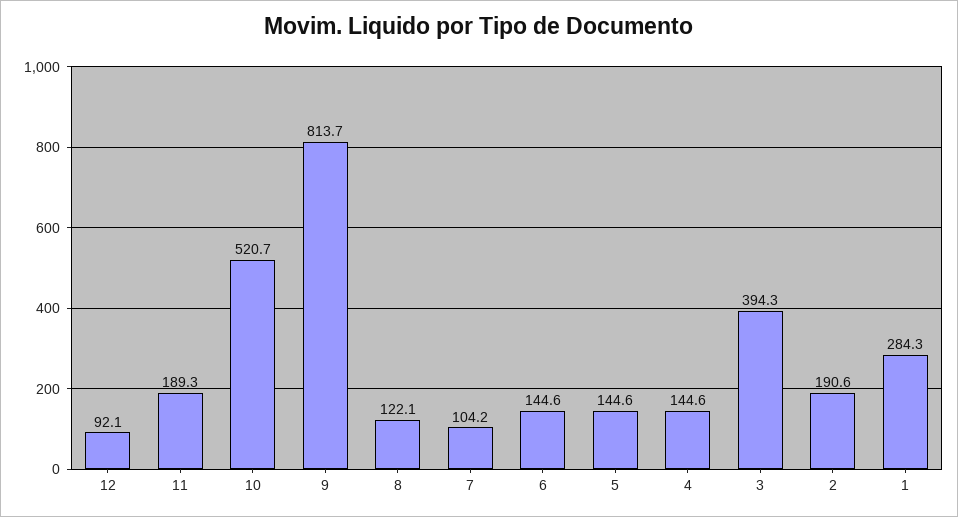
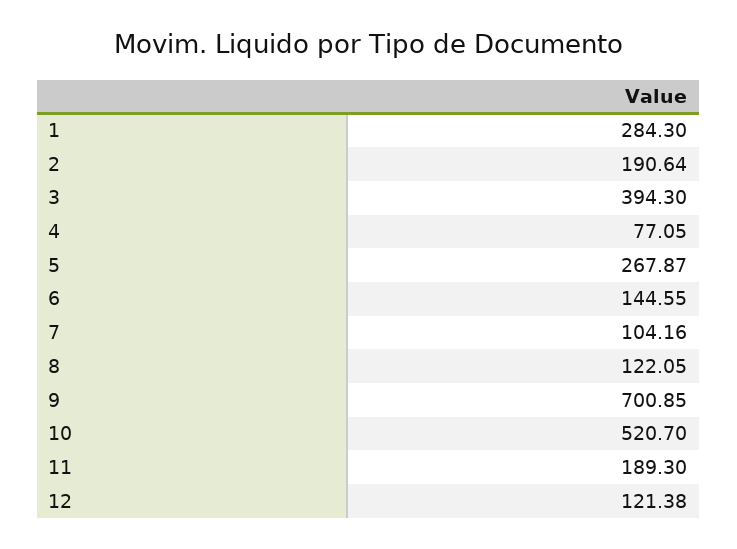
12: 92.1 -> 121.38
9: 813.7 -> 700.85
5: 144.6 -> 267.87
4: 144.6 -> 77.05

